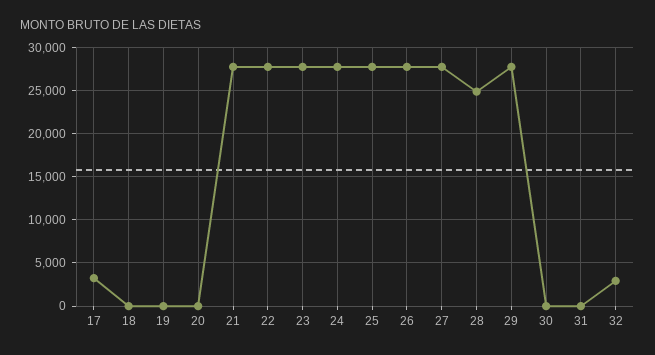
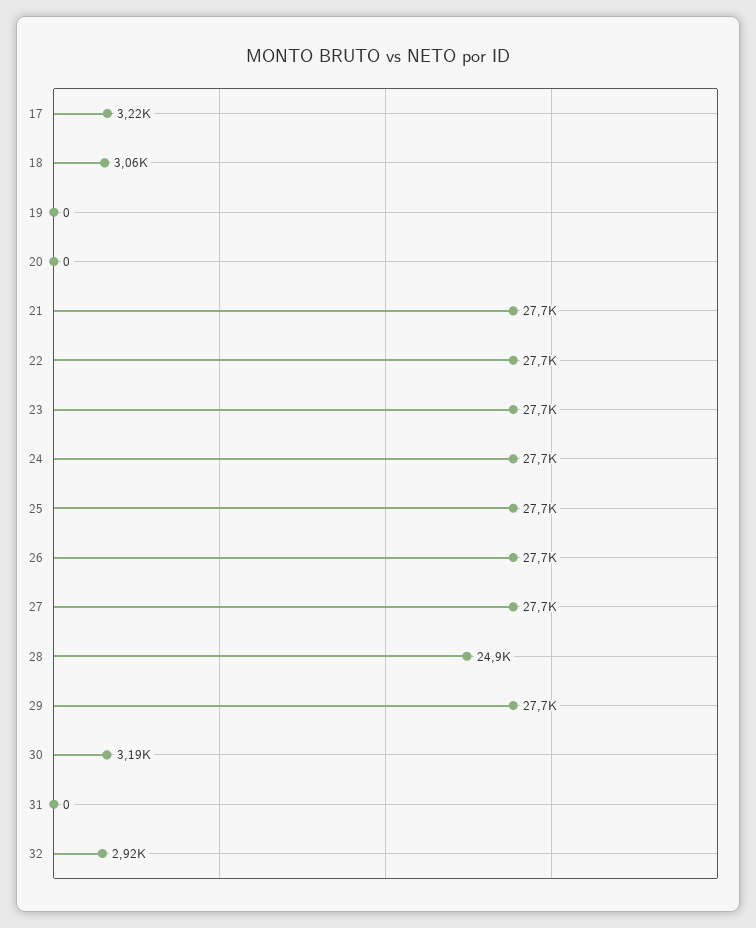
18: 0 -> 3060
30: 0 -> 3190

